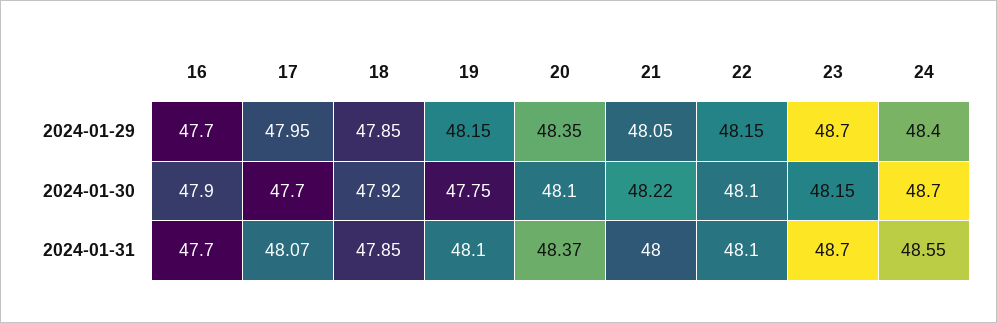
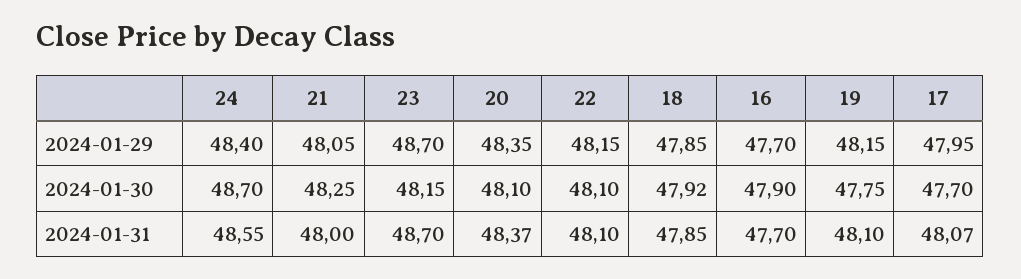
21, 2024-01-30: 48.22 -> 48.25

